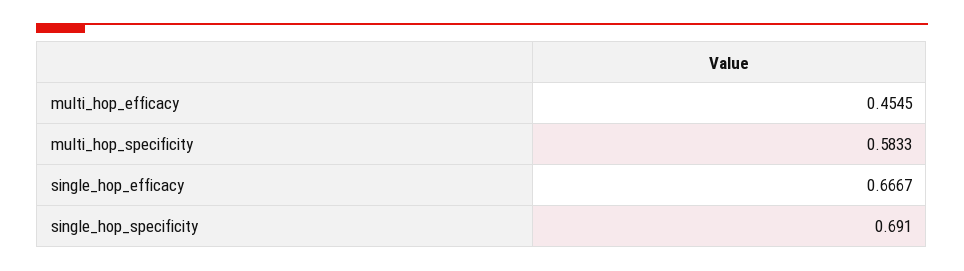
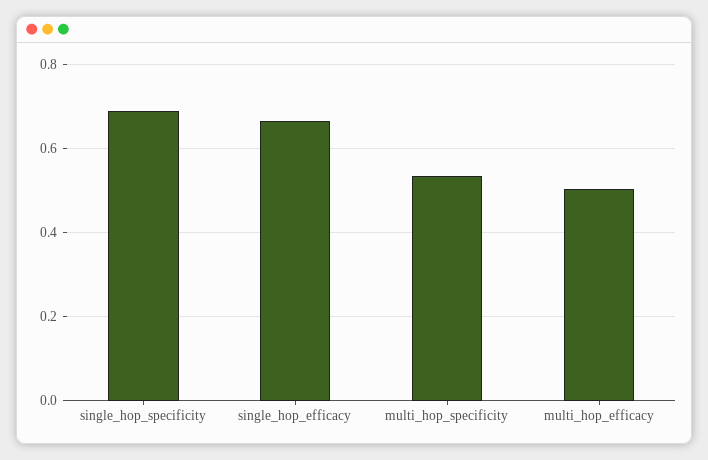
multi_hop_efficacy: 0.4545 -> 0.5
multi_hop_specificity: 0.5833 -> 0.54

